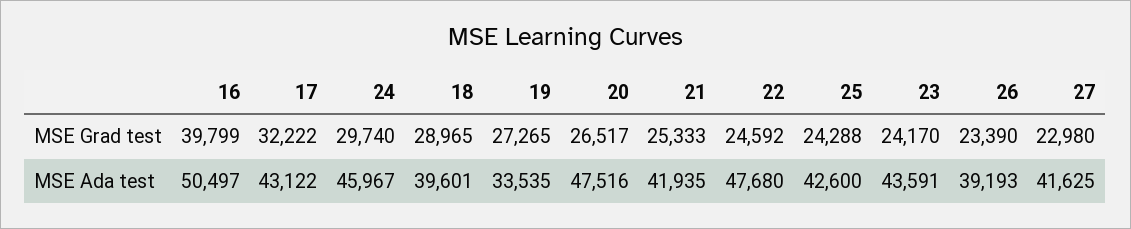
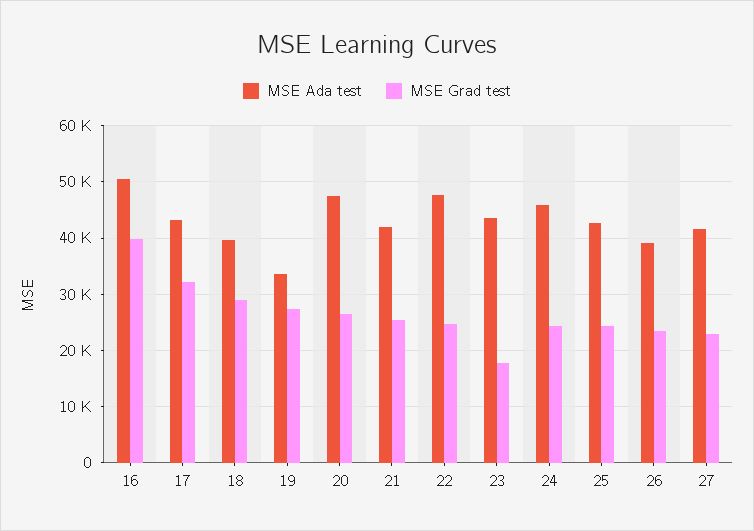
MSE Grad test, 24: 29740 -> 24000
MSE Grad test, 23: 24170 -> 18000

